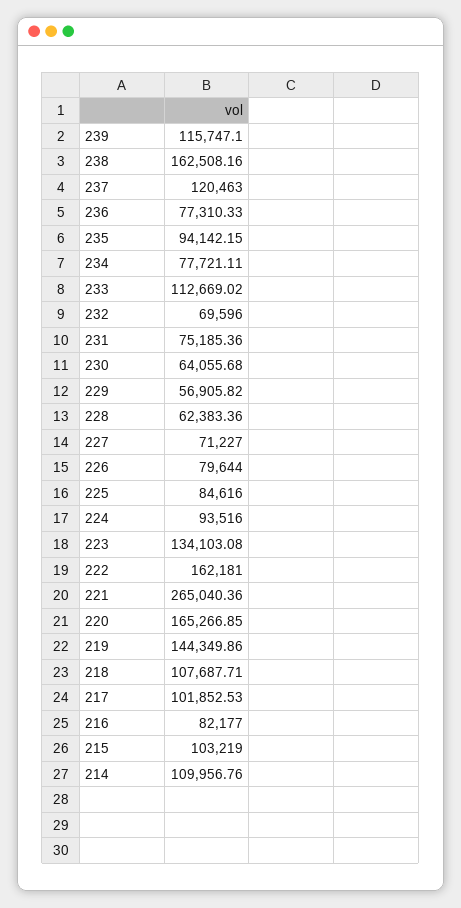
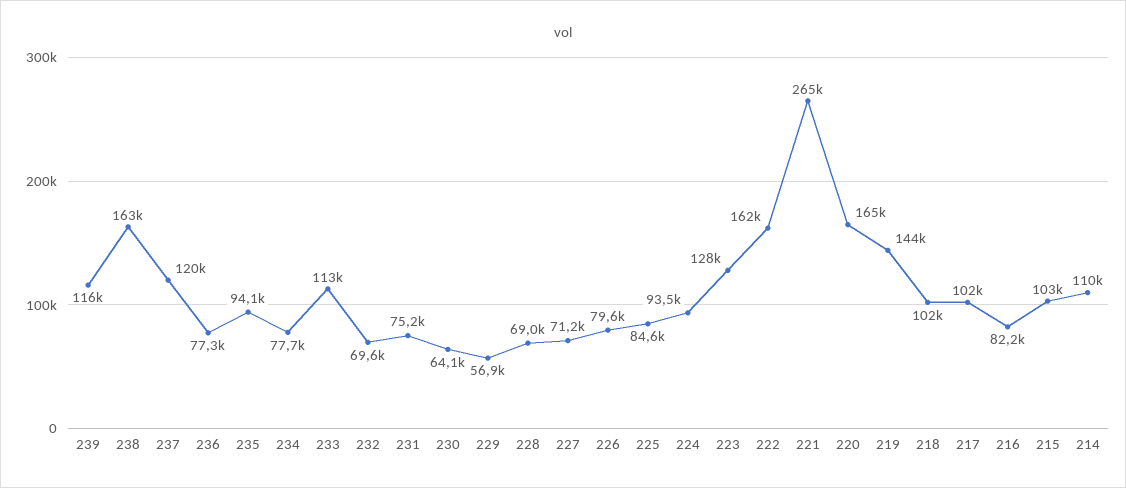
228: 62383.36 -> 69000
223: 134103.08 -> 128000
218: 107687.71 -> 102000

